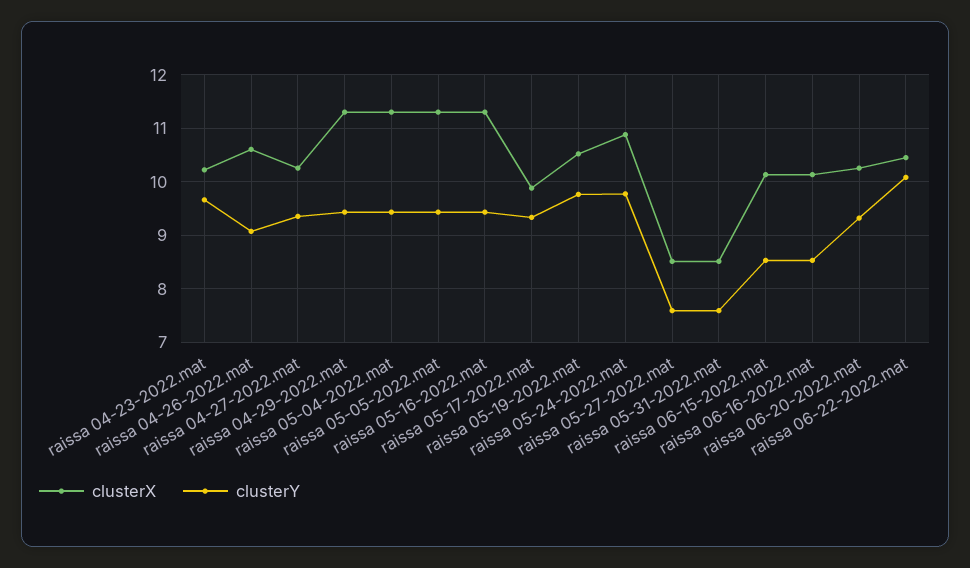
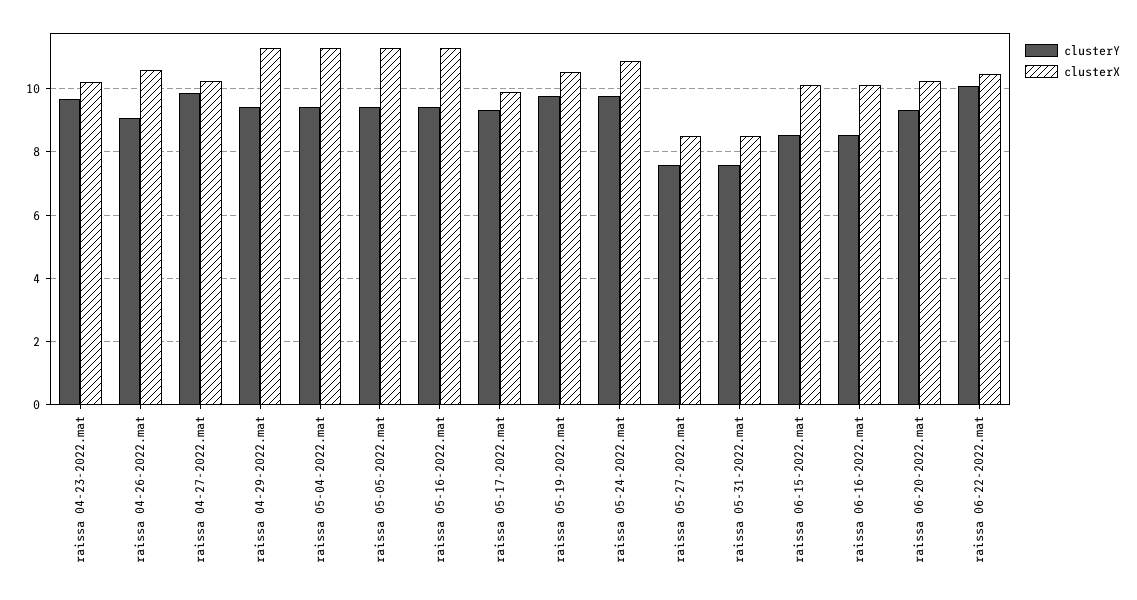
clusterY, raissa 04-27-2022.mat: 9.4 -> 9.8

